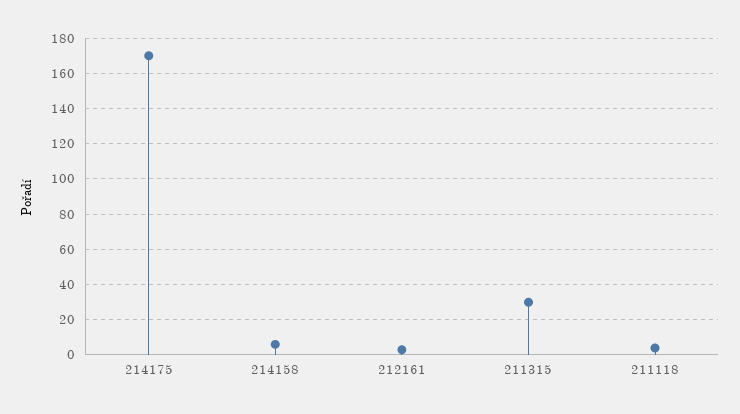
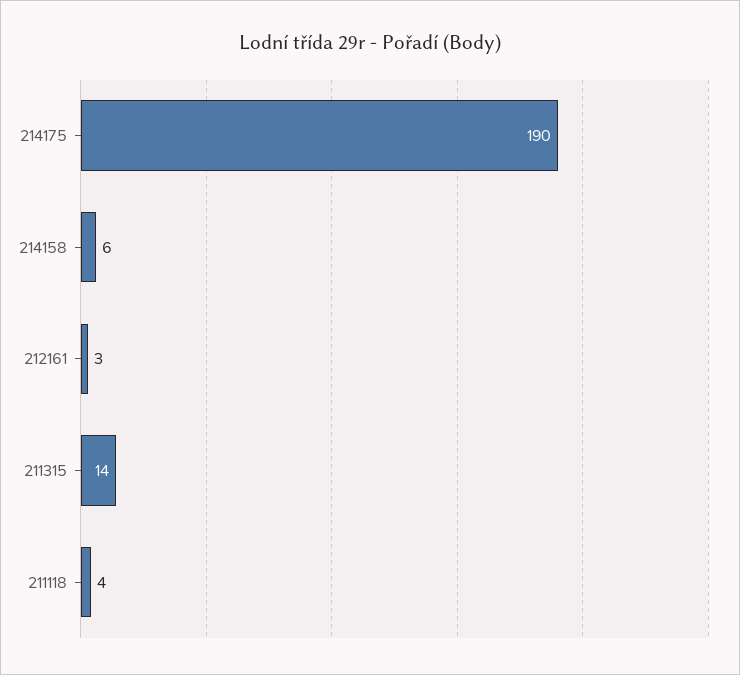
214175: 170 -> 190
211315: 30 -> 14

